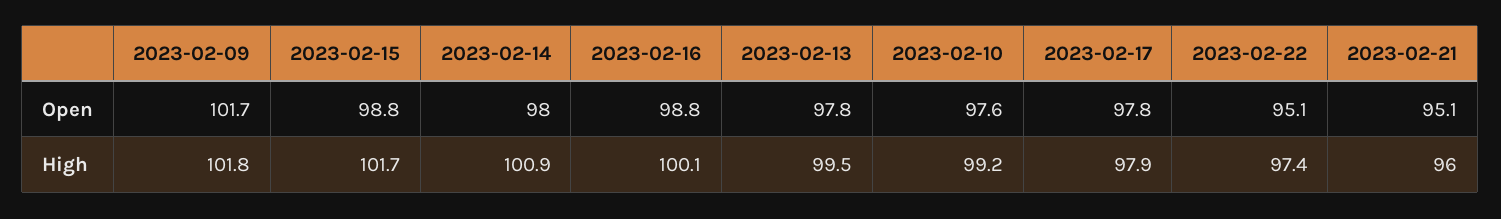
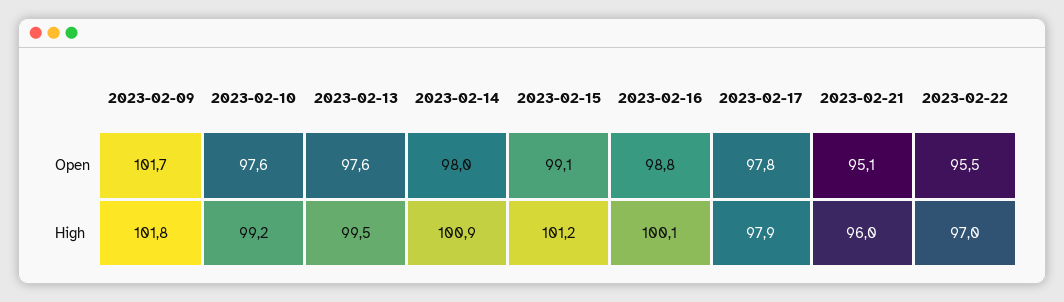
2023-02-15, Open: 98.8 -> 99.1
2023-02-13, Open: 97.8 -> 97.6
2023-02-22, Open: 95.1 -> 95.5
2023-02-15, High: 101.7 -> 101.2
2023-02-22, High: 97.4 -> 97

